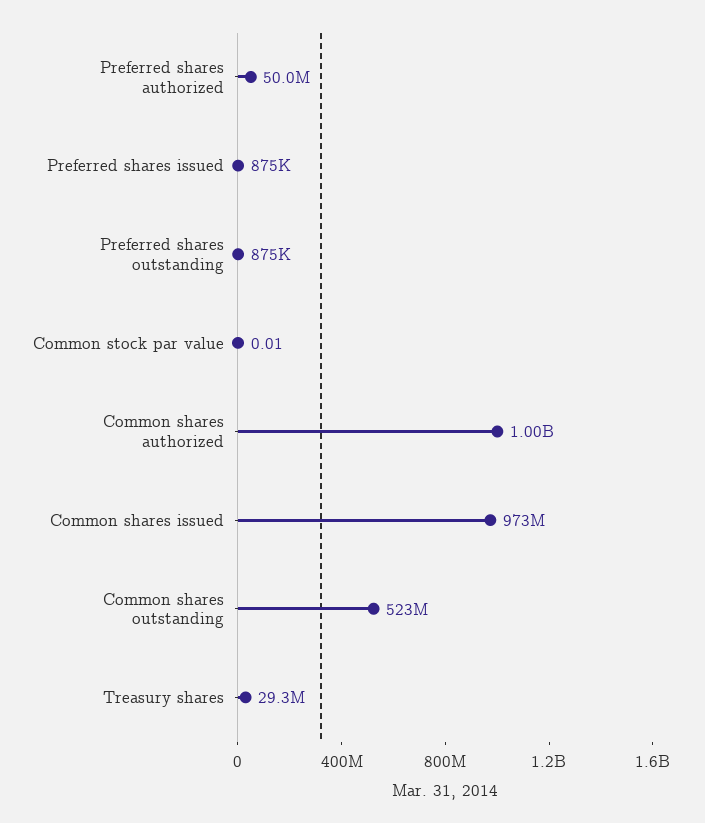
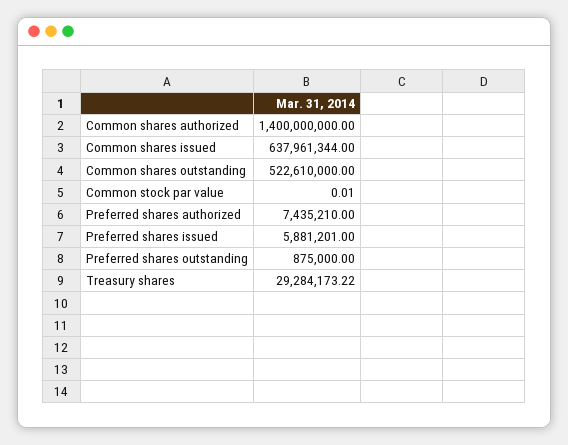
Preferred shares authorized: 50000000 -> 7435210
Preferred shares issued: 875000 -> 5881201
Common shares authorized: 1000000000 -> 1400000000
Common shares issued: 973000000 -> 637961344

